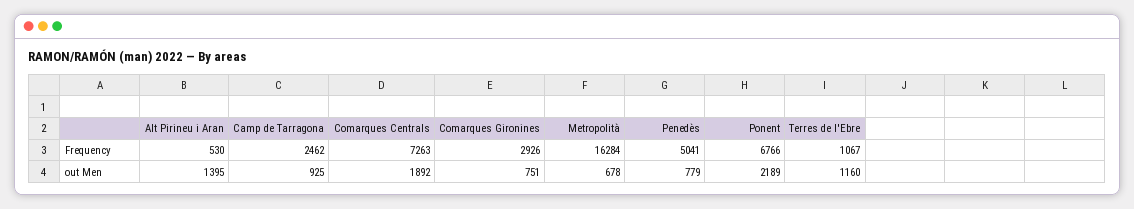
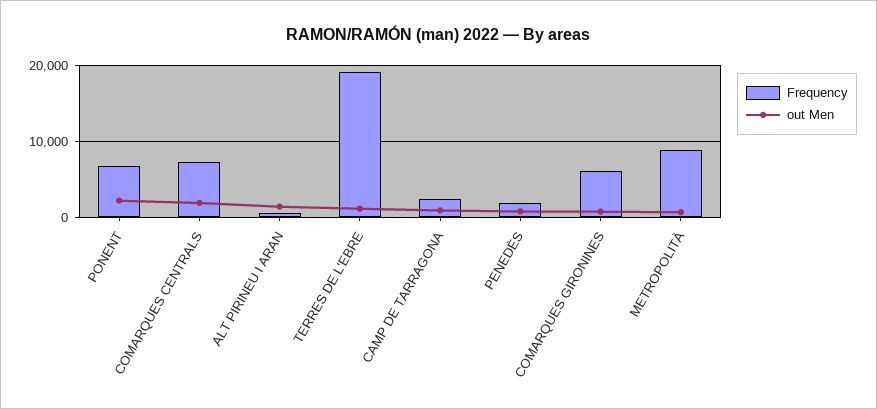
Frequency, Comarques Gironines: 2926 -> 6000
Frequency, Metropolità: 16284 -> 9000
Frequency, Penedès: 5041 -> 2000
Frequency, Terres de l'Ebre: 1067 -> 19000

